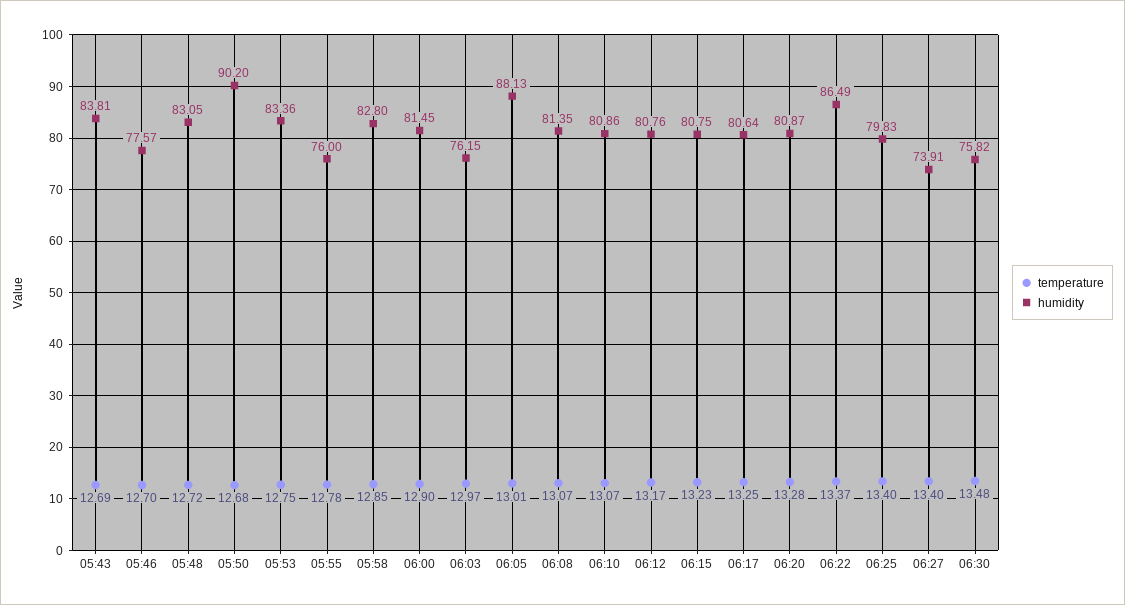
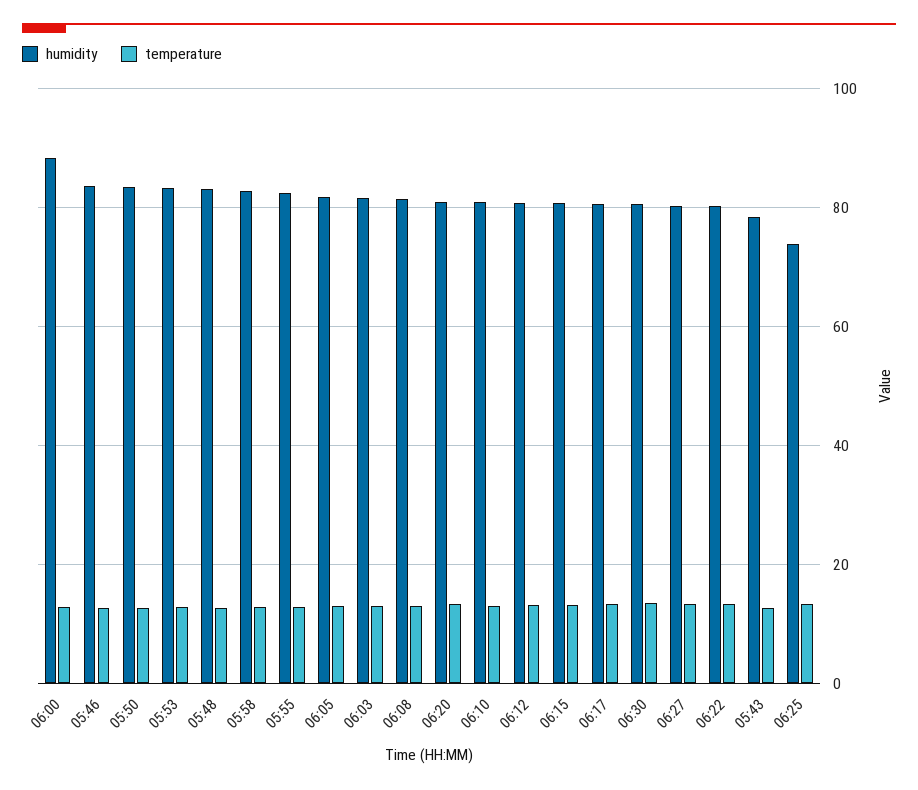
humidity, 05:43: 83.81 -> 78
humidity, 05:46: 77.57 -> 84
humidity, 05:50: 90.2 -> 84
humidity, 05:55: 76 -> 82
humidity, 06:00: 81.45 -> 88
humidity, 06:03: 76.15 -> 82
humidity, 06:05: 88.13 -> 82
humidity, 06:22: 86.49 -> 80
humidity, 06:25: 79.83 -> 74
humidity, 06:27: 73.91 -> 80
humidity, 06:30: 75.82 -> 80

